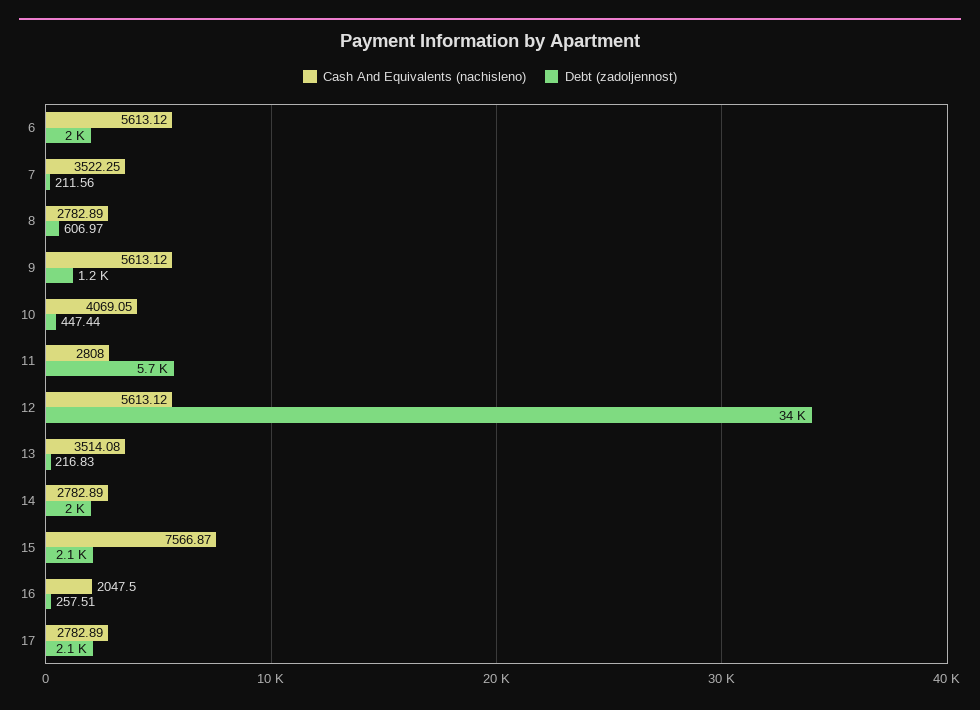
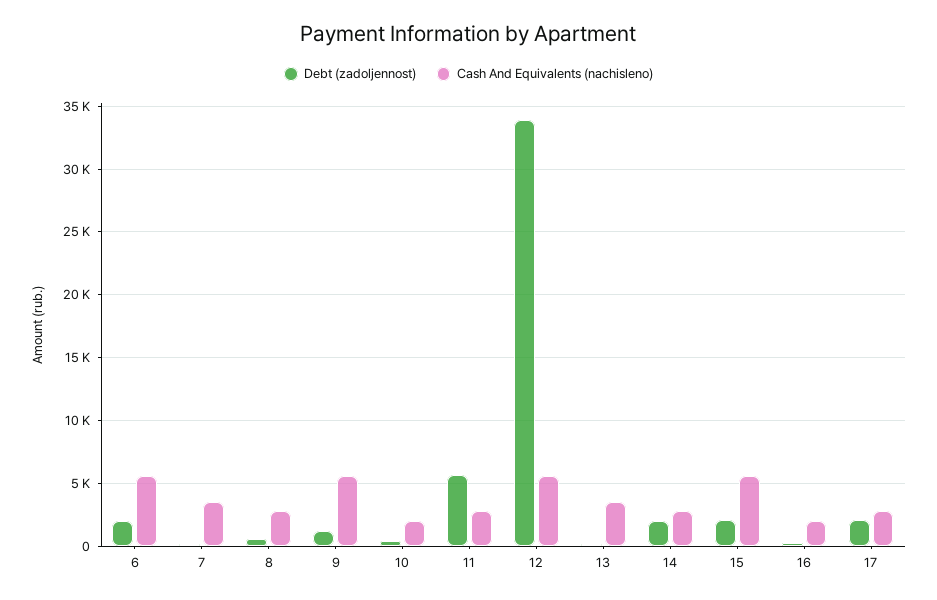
Cash And Equivalents (nachisleno), 10: 4069.05 -> 2000
Cash And Equivalents (nachisleno), 15: 7566.87 -> 5500

